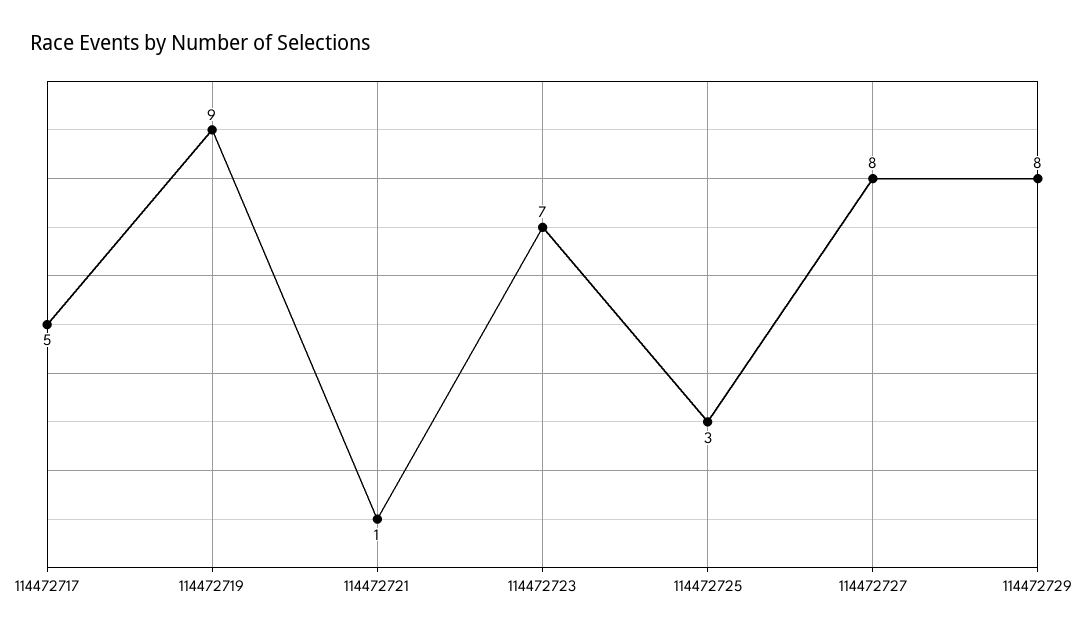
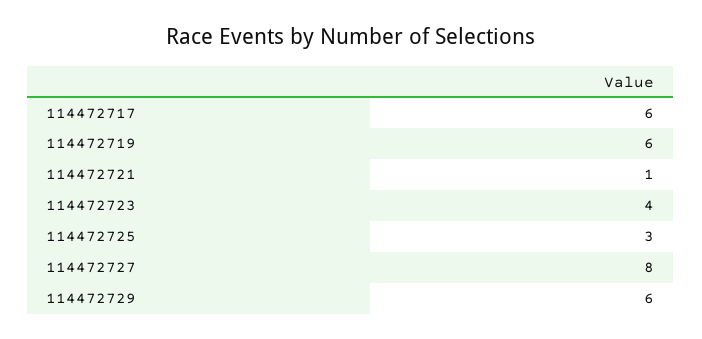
114472717: 5 -> 6
114472719: 9 -> 6
114472723: 7 -> 4
114472729: 8 -> 6

